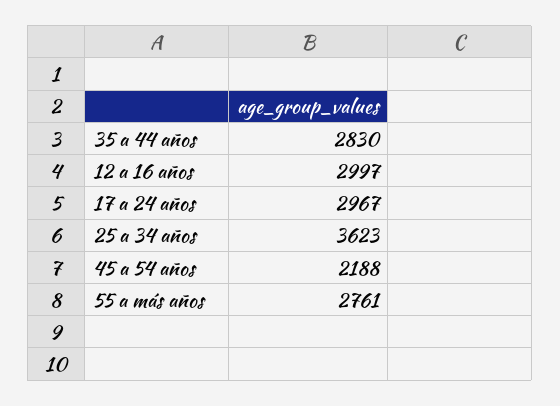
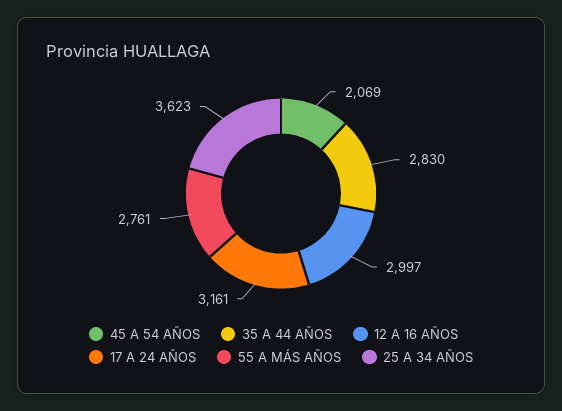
17 a 24 años: 2967 -> 3161
45 a 54 años: 2188 -> 2069

